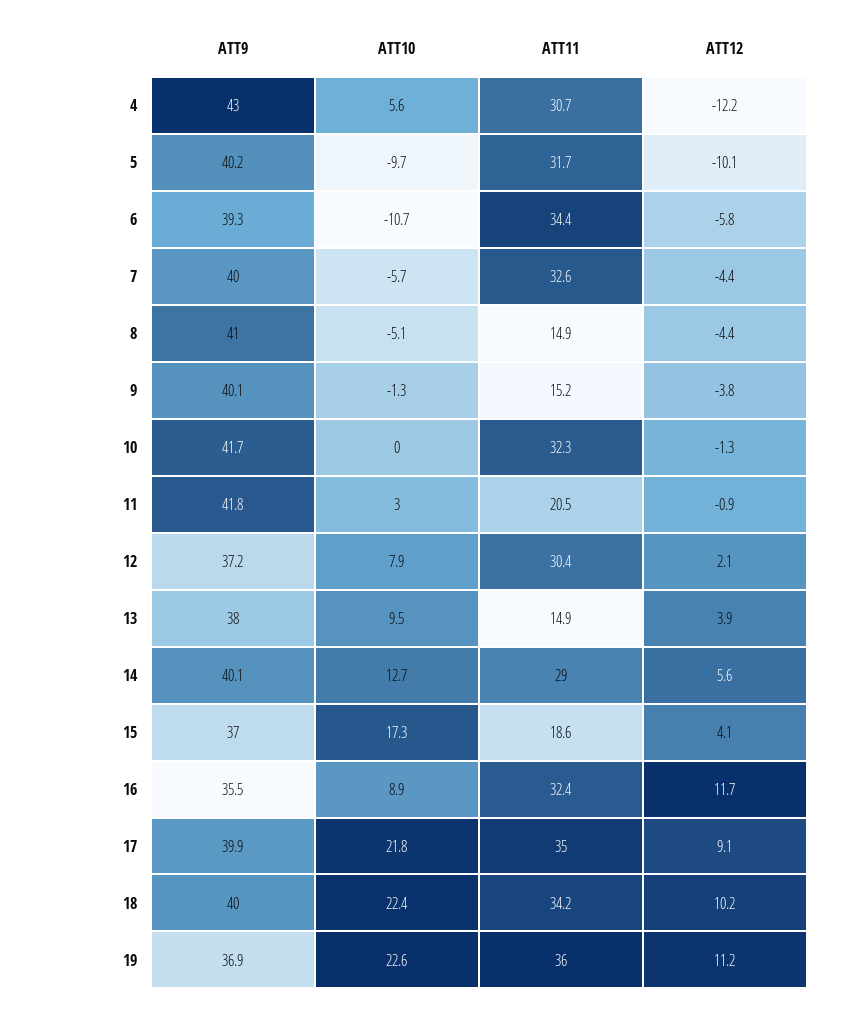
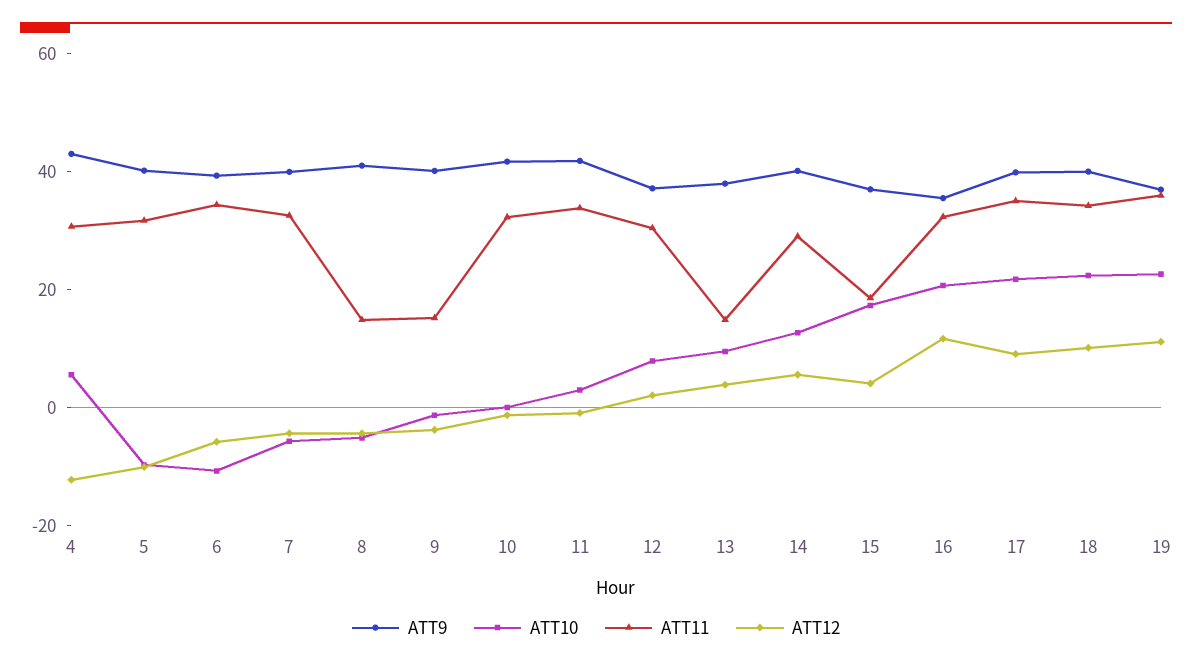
ATT11, 11: 20.5 -> 35
ATT10, 16: 8.9 -> 20

